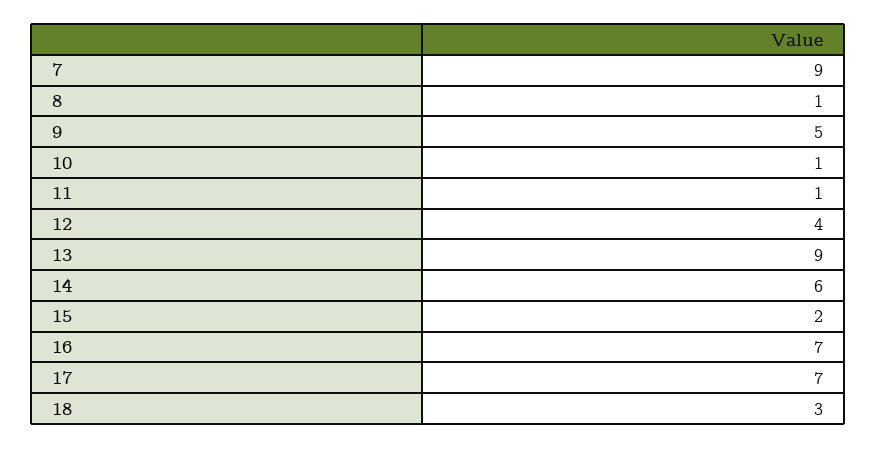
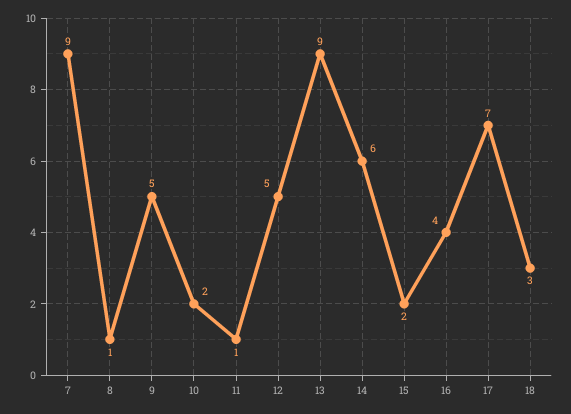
10: 1 -> 2
12: 4 -> 5
16: 7 -> 4

